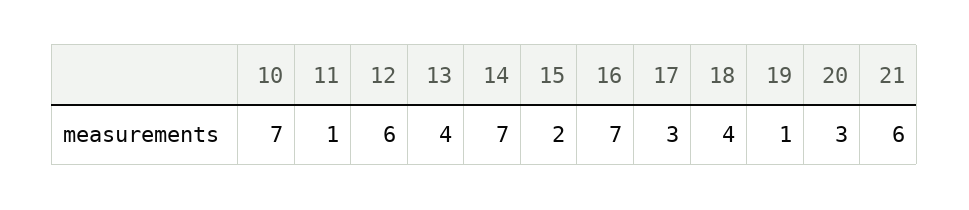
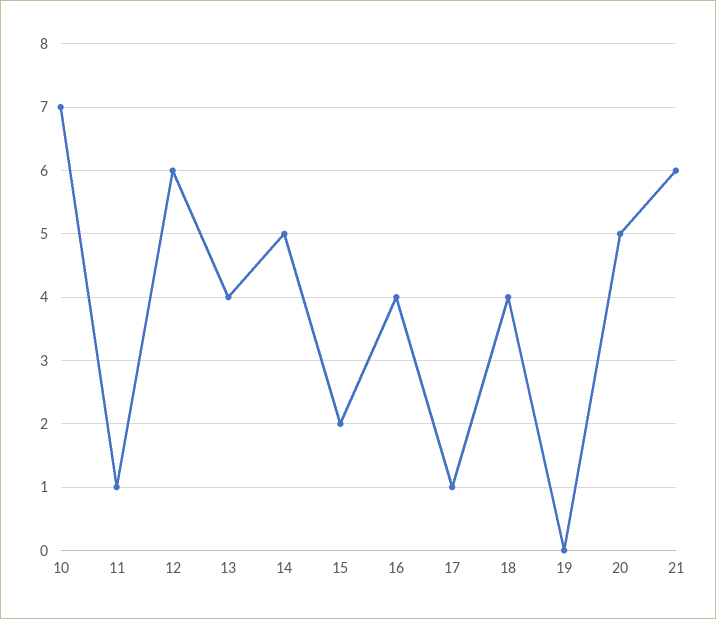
14: 7 -> 5
16: 7 -> 4
17: 3 -> 1
19: 1 -> 0
20: 3 -> 5

